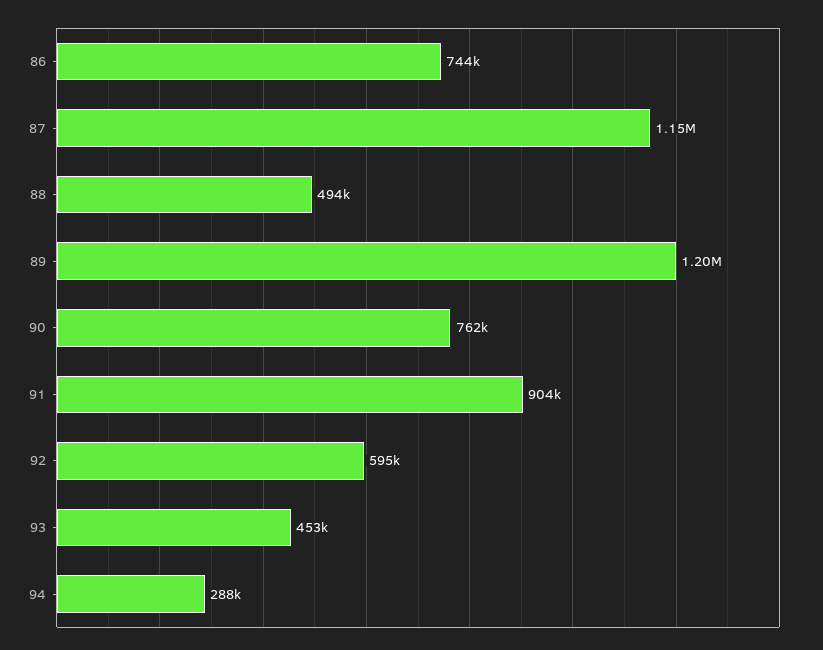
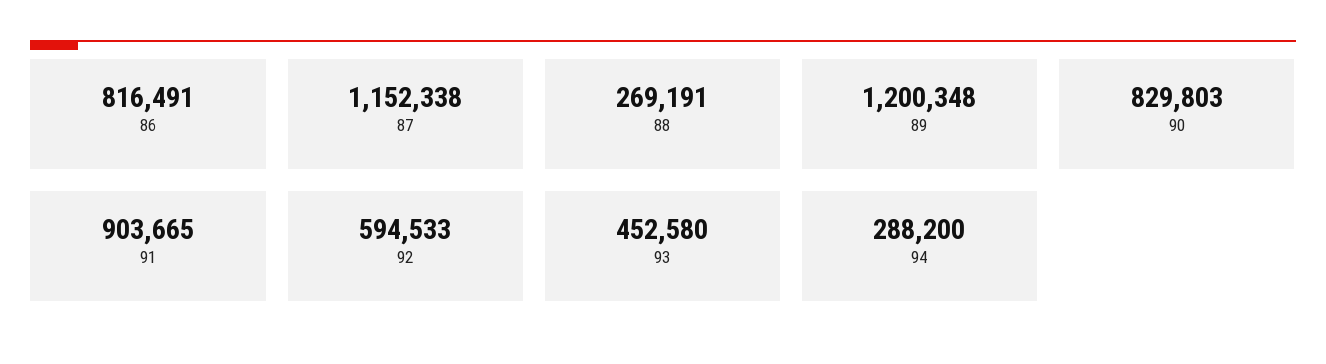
86: 744000 -> 816491
88: 494000 -> 269191
90: 762000 -> 829803

